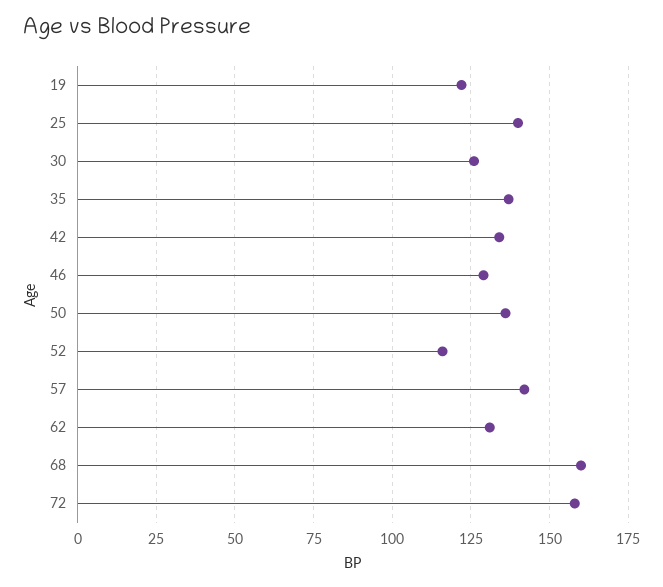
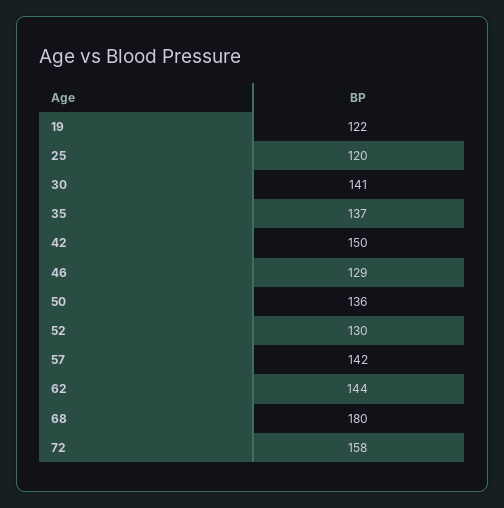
25: 140 -> 120
30: 125 -> 141
42: 135 -> 150
52: 115 -> 130
62: 130 -> 144
68: 160 -> 180

